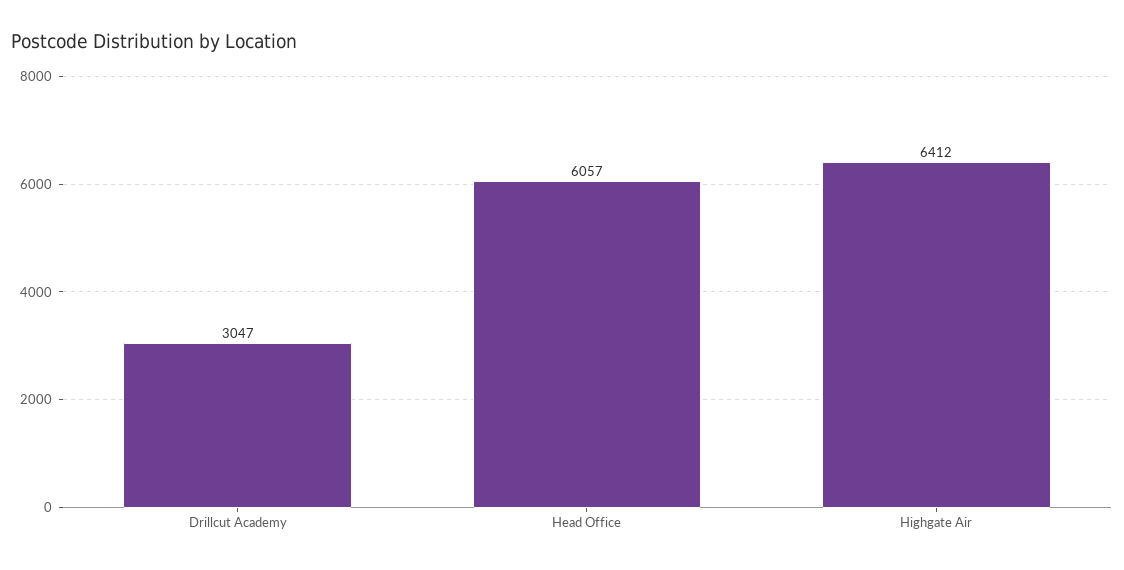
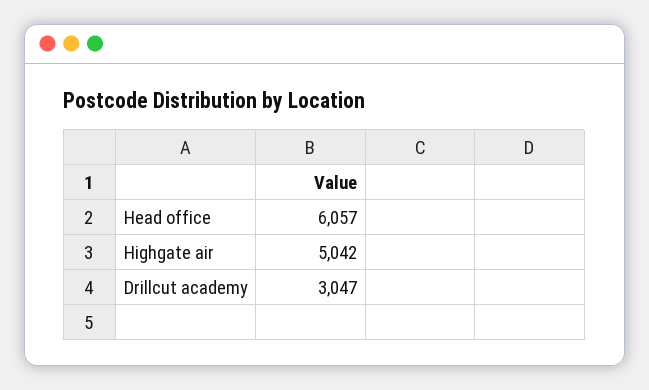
Highgate Air: 6412 -> 5042

